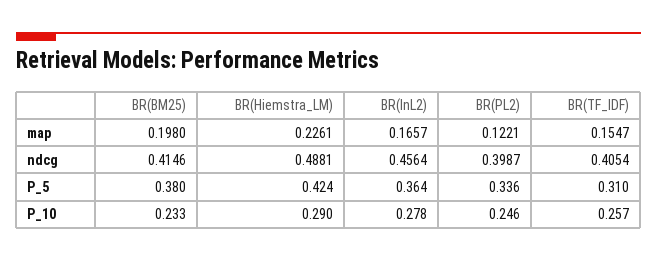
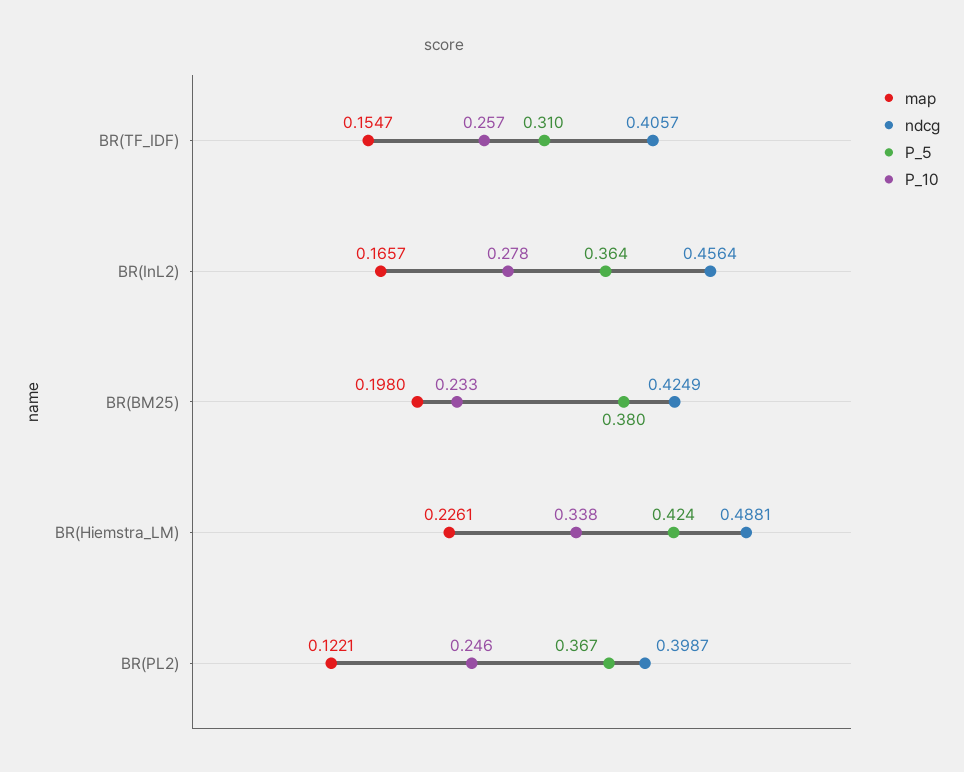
ndcg, BR(BM25): 0.4146 -> 0.4249
ndcg, BR(TF_IDF): 0.4054 -> 0.4057
P_5, BR(PL2): 0.336 -> 0.367
P_10, BR(Hiemstra_LM): 0.29 -> 0.338

